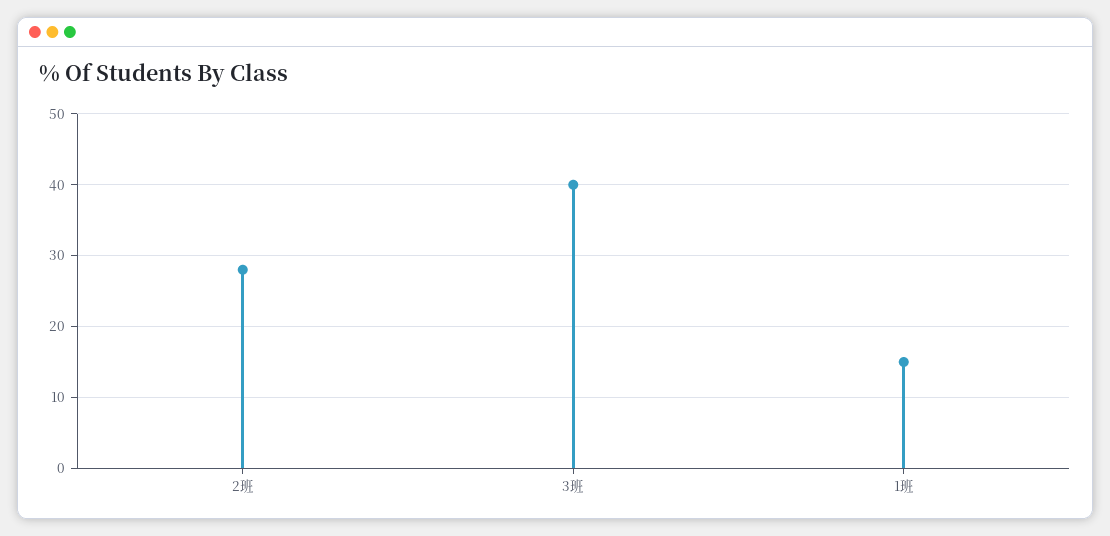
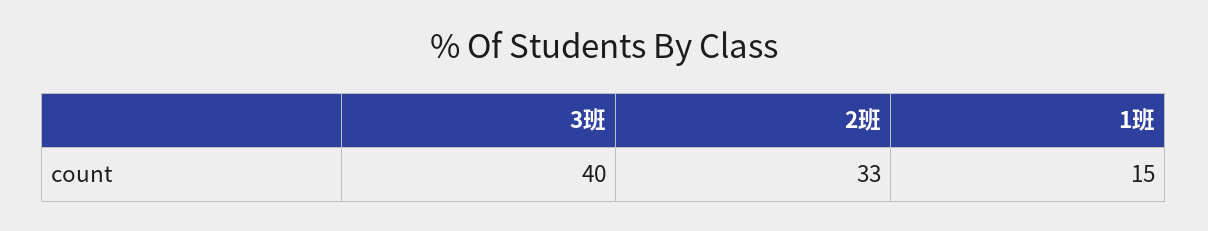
2班: 28 -> 33

